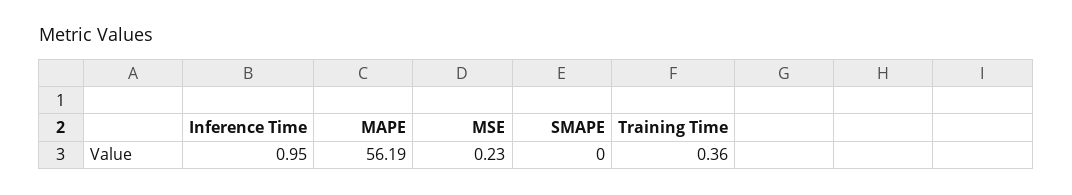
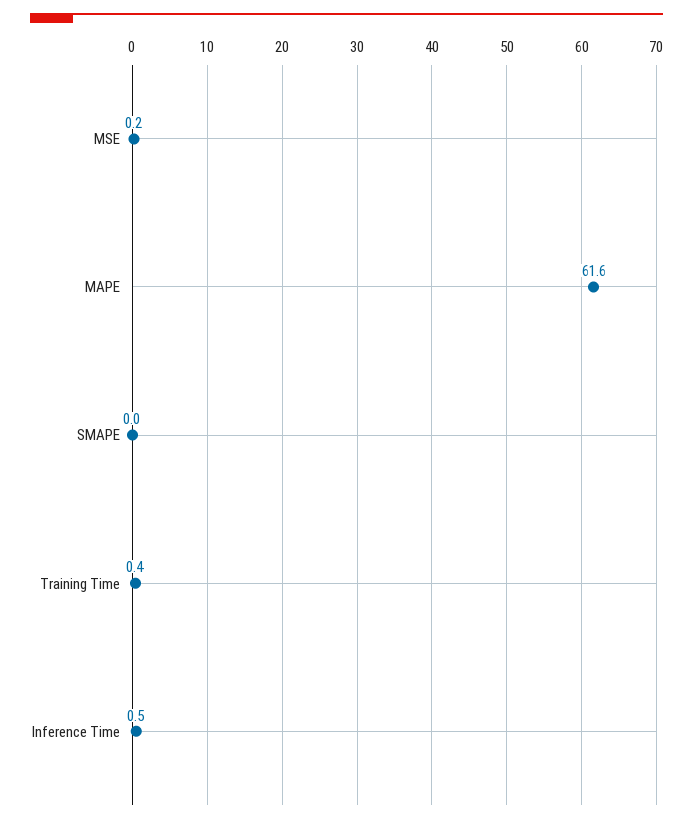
Inference Time: 0.95 -> 0.5
MAPE: 56.19 -> 61.6

